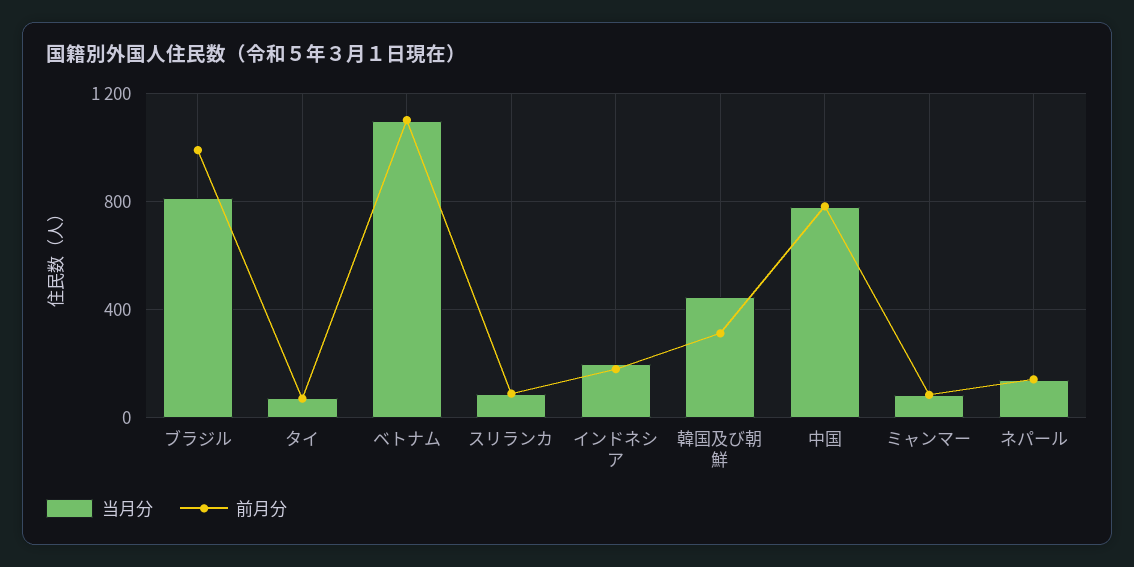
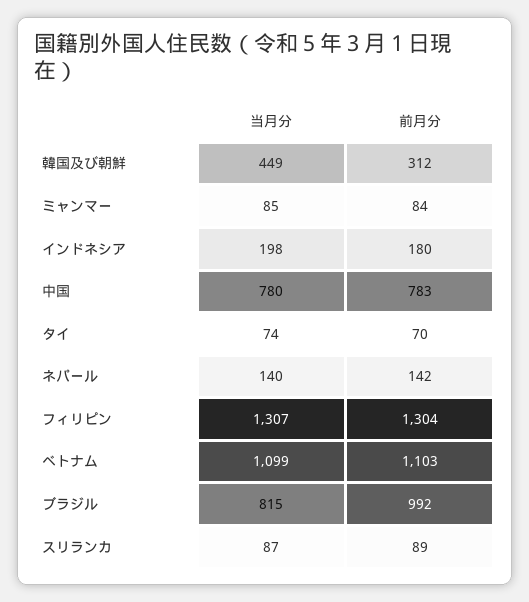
当月分, フィリピン: none -> 1307
前月分, フィリピン: none -> 1304

